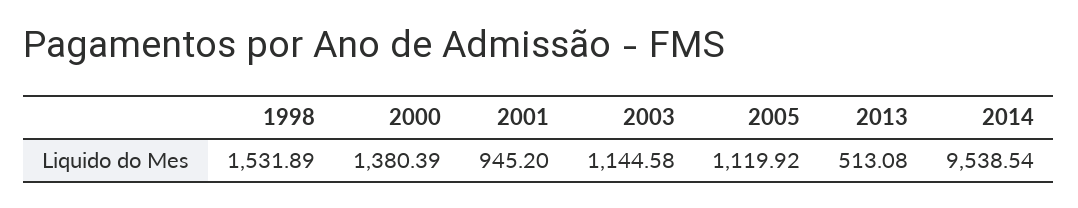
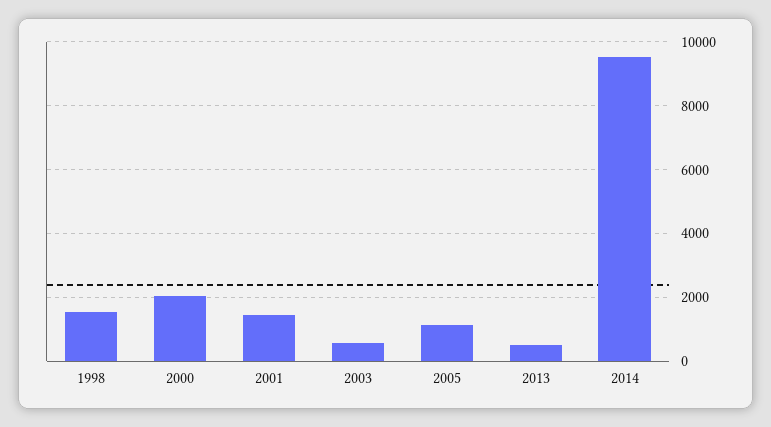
2000: 1380.39 -> 2000
2001: 945.2 -> 1400
2003: 1144.58 -> 600

